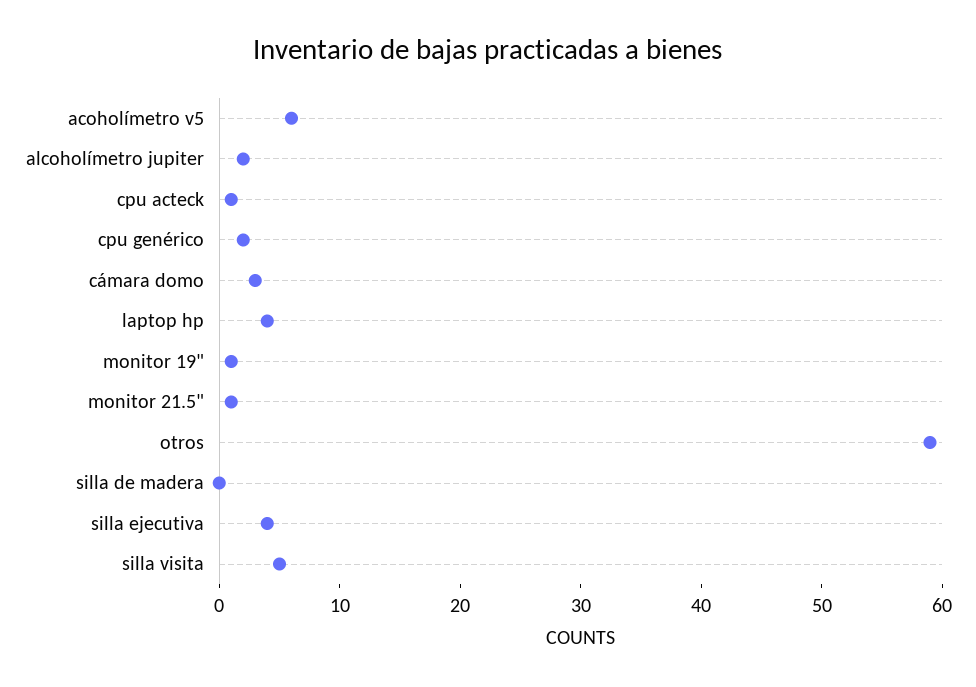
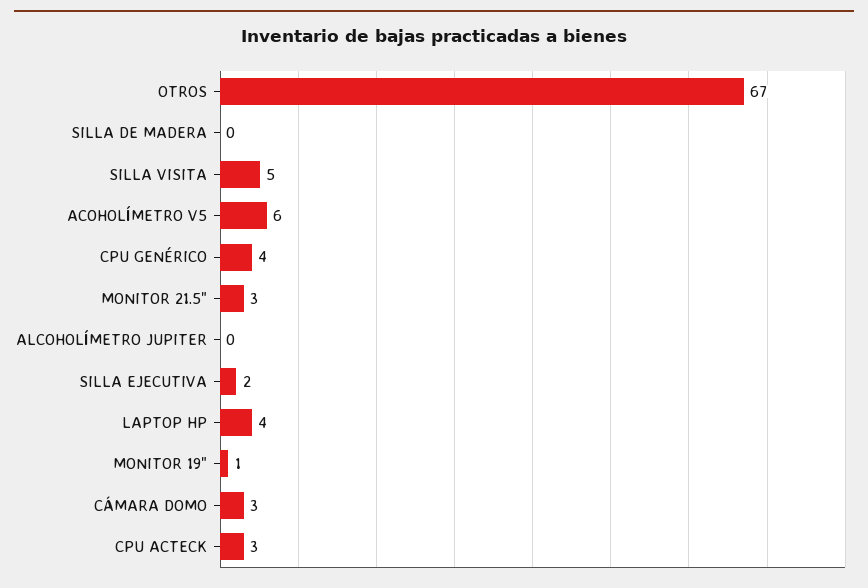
alcoholímetro jupiter: 2 -> 0
cpu acteck: 1 -> 3
cpu genérico: 2 -> 4
monitor 21.5": 1 -> 3
otros: 59 -> 67
silla ejecutiva: 4 -> 2

